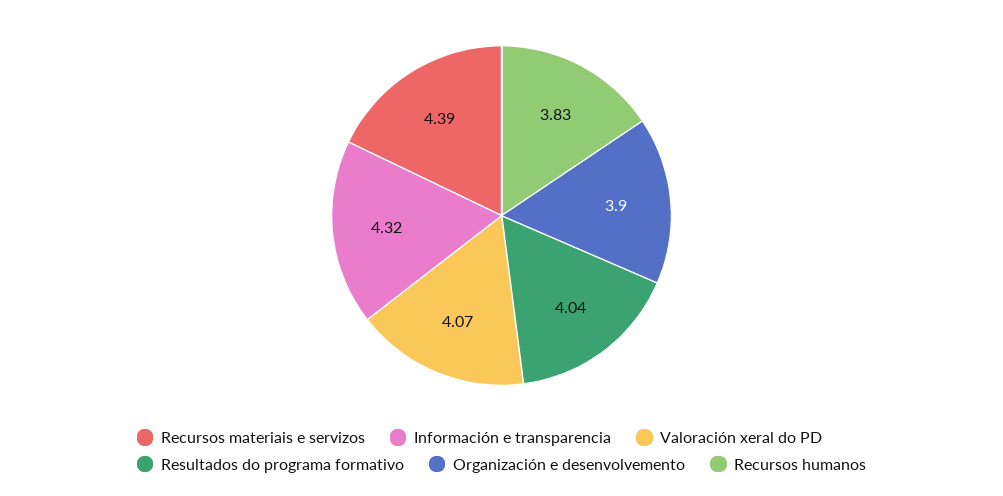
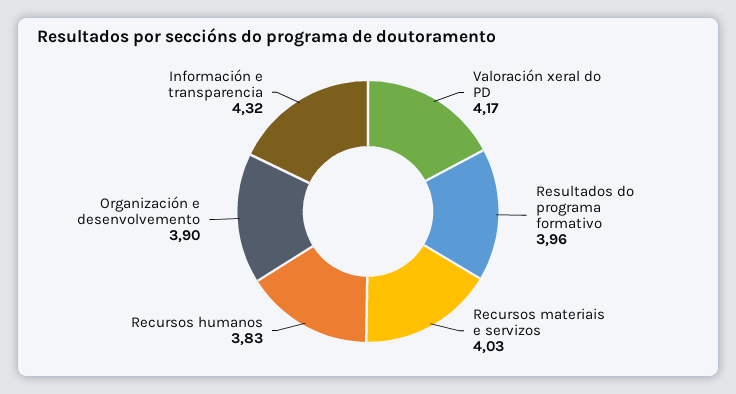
Recursos materiais e servizos: 4.39 -> 4.03
Valoración xeral do PD: 4.07 -> 4.17
Resultados do programa formativo: 4.04 -> 3.96

